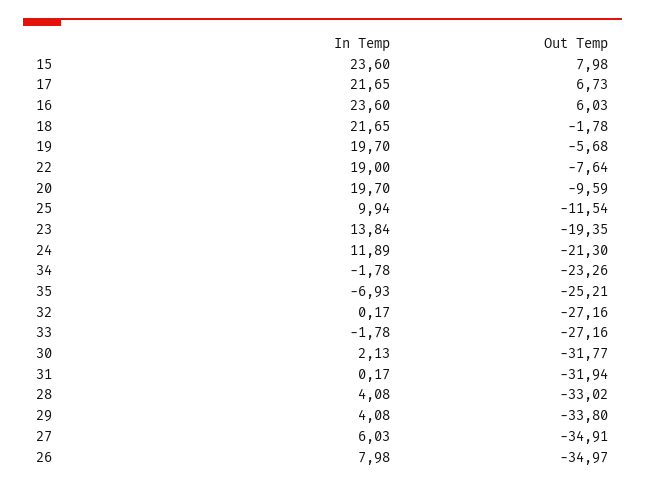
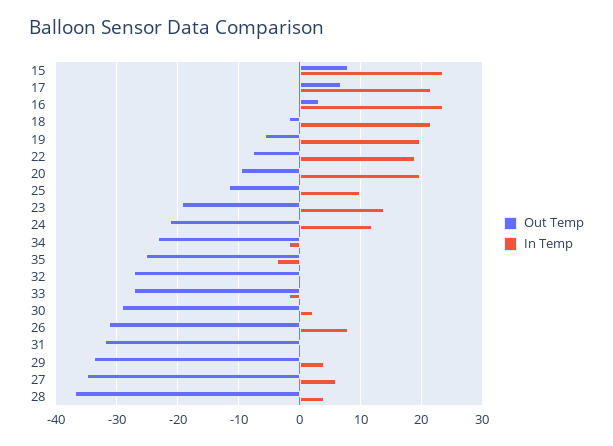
Out Temp, 16: 6.03 -> 3
In Temp, 35: -6.93 -> -4
Out Temp, 30: -31.77 -> -29
Out Temp, 28: -33.02 -> -37
Out Temp, 26: -34.97 -> -31

